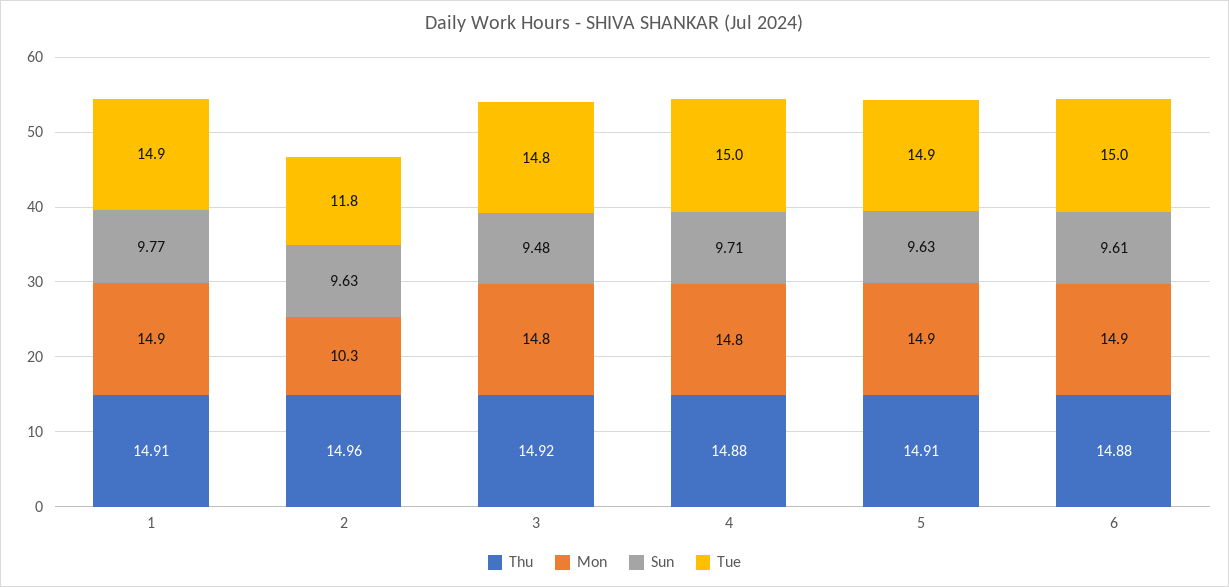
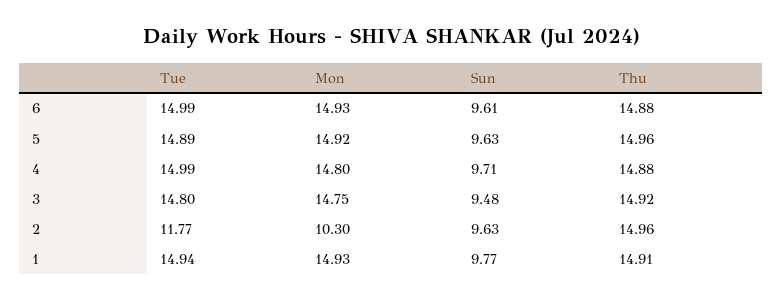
Thu, 5: 14.91 -> 14.96

